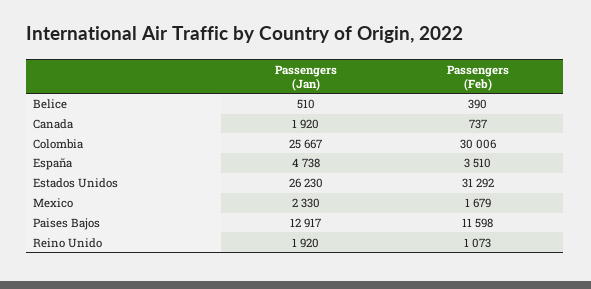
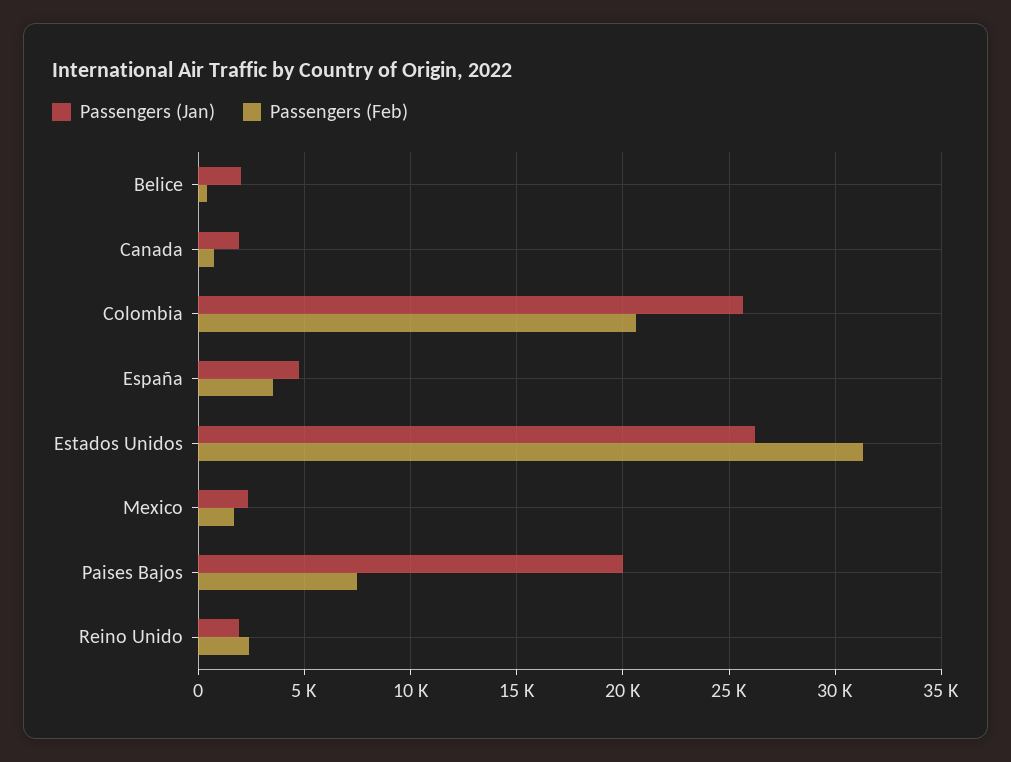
Passengers (Jan), Belice: 510 -> 2000
Passengers (Feb), Colombia: 30006 -> 20500
Passengers (Jan), Paises Bajos: 12917 -> 20000
Passengers (Feb), Paises Bajos: 11598 -> 7500
Passengers (Feb), Reino Unido: 1073 -> 2500

